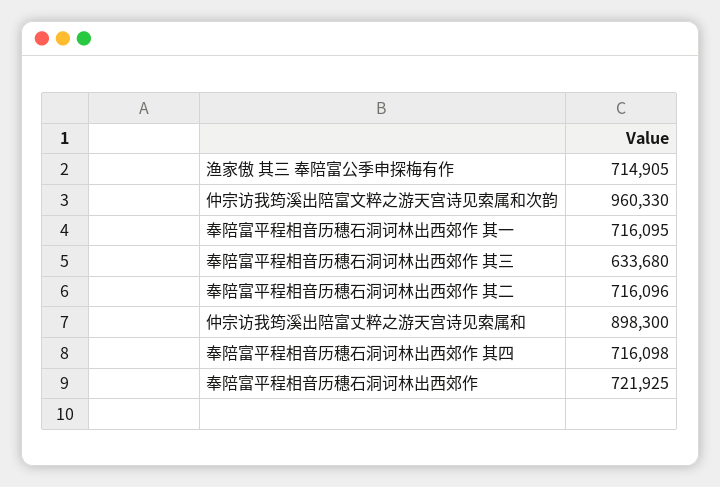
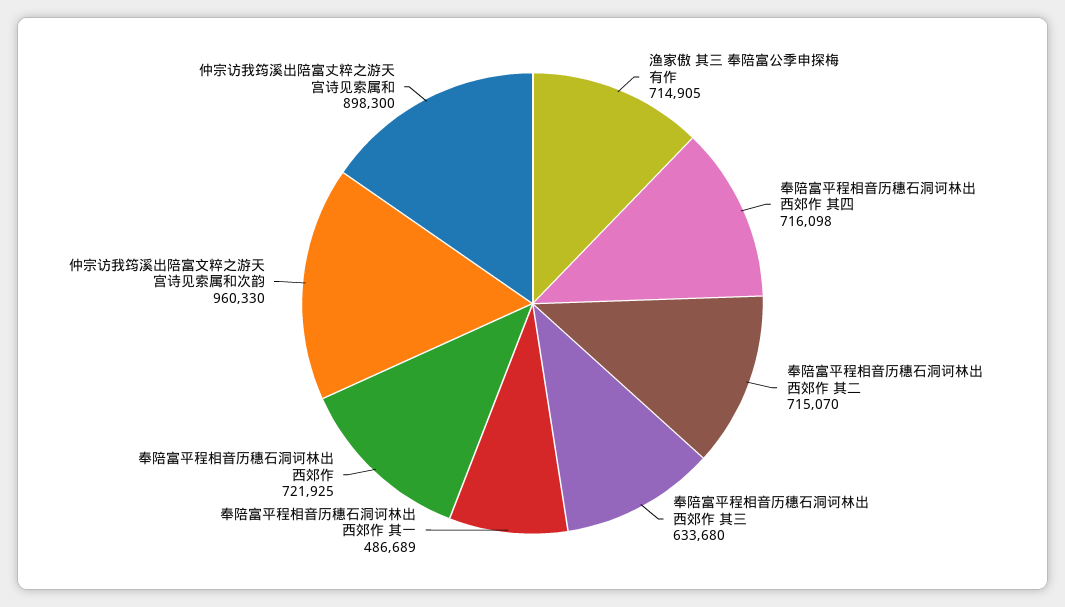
奉陪富平程相音历穗石洞诃林出西郊作 其一: 716095 -> 486689
奉陪富平程相音历穗石洞诃林出西郊作 其二: 716096 -> 715070

